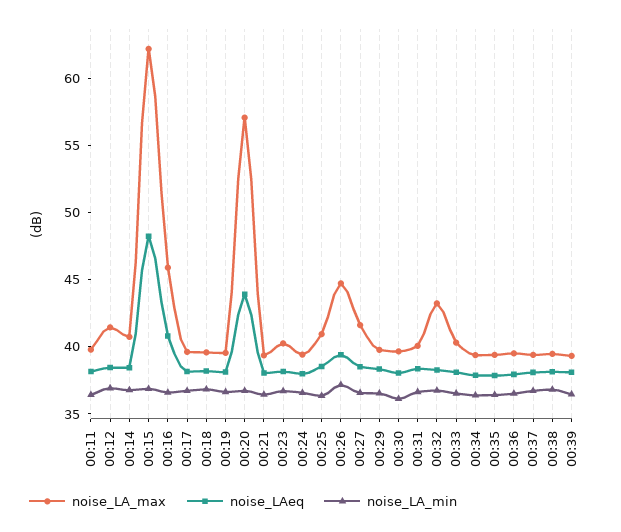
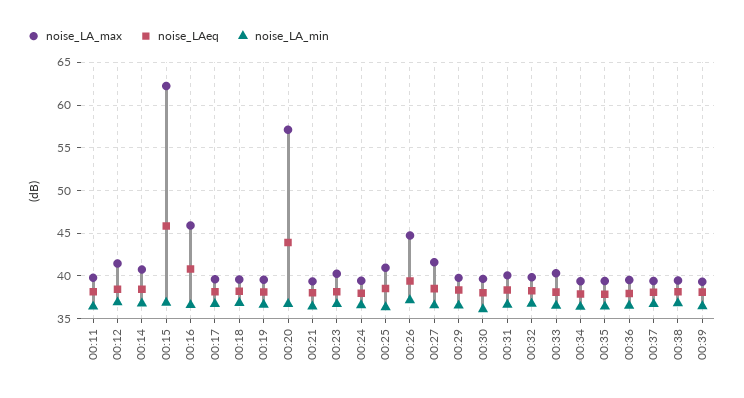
noise_LAeq, 00:15: 48 -> 46
noise_LA_max, 00:32: 43 -> 40

